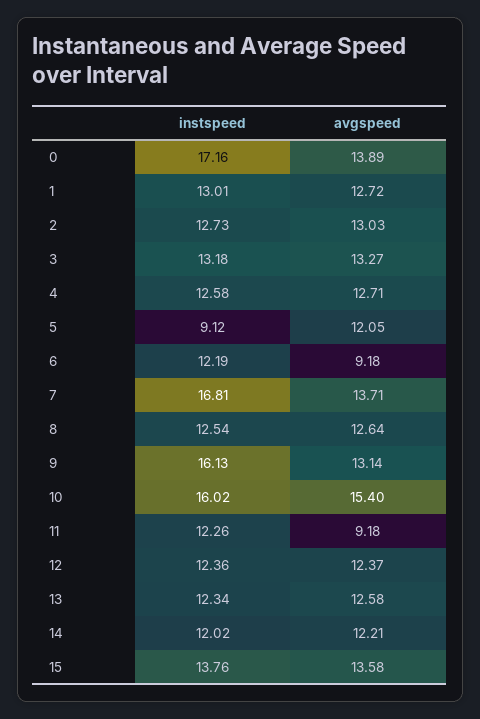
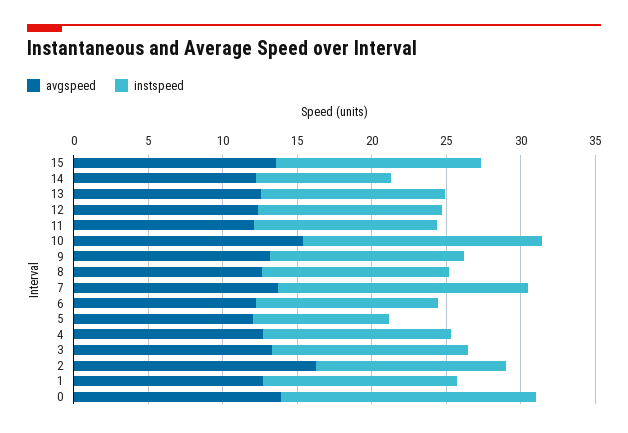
avgspeed, 2: 13.03 -> 16
avgspeed, 6: 9.18 -> 12
instspeed, 9: 16.13 -> 13
avgspeed, 11: 9.18 -> 12
instspeed, 14: 12.02 -> 9

